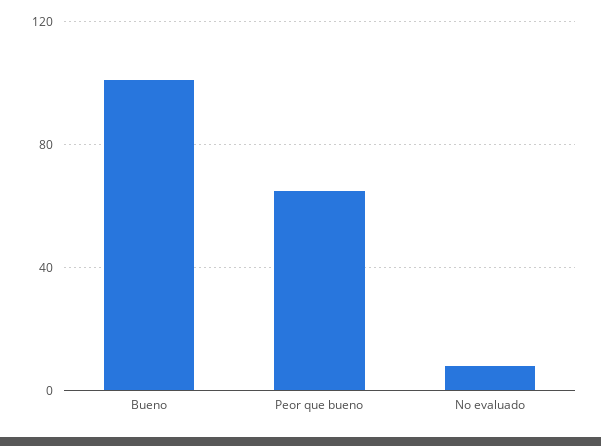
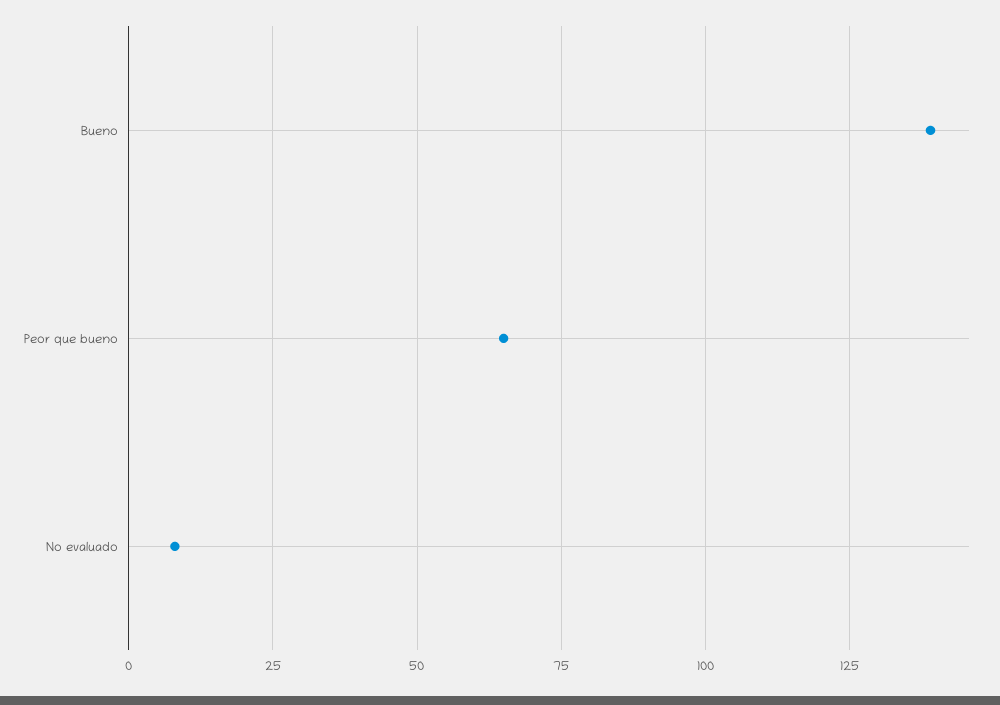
Bueno: 100 -> 140

